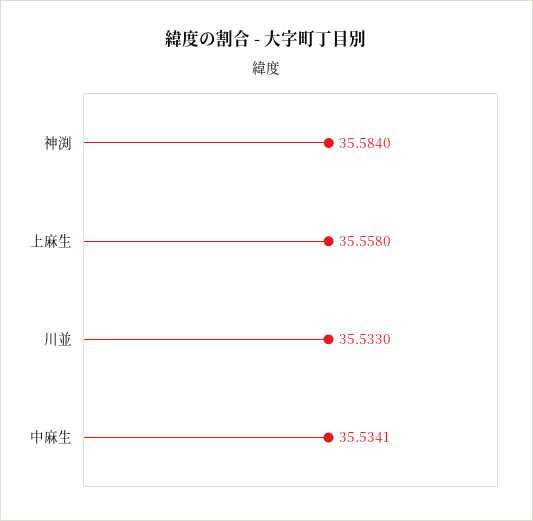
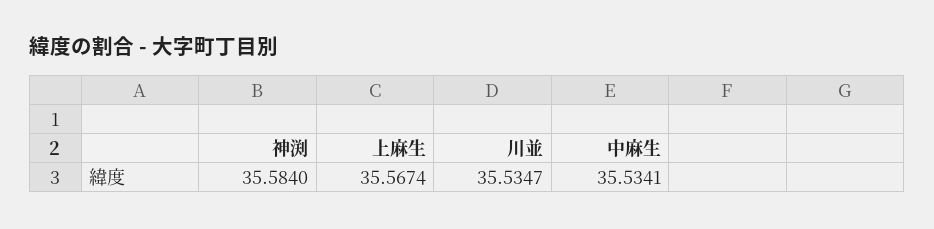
上麻生: 35.558 -> 35.5674
川並: 35.533 -> 35.5347

